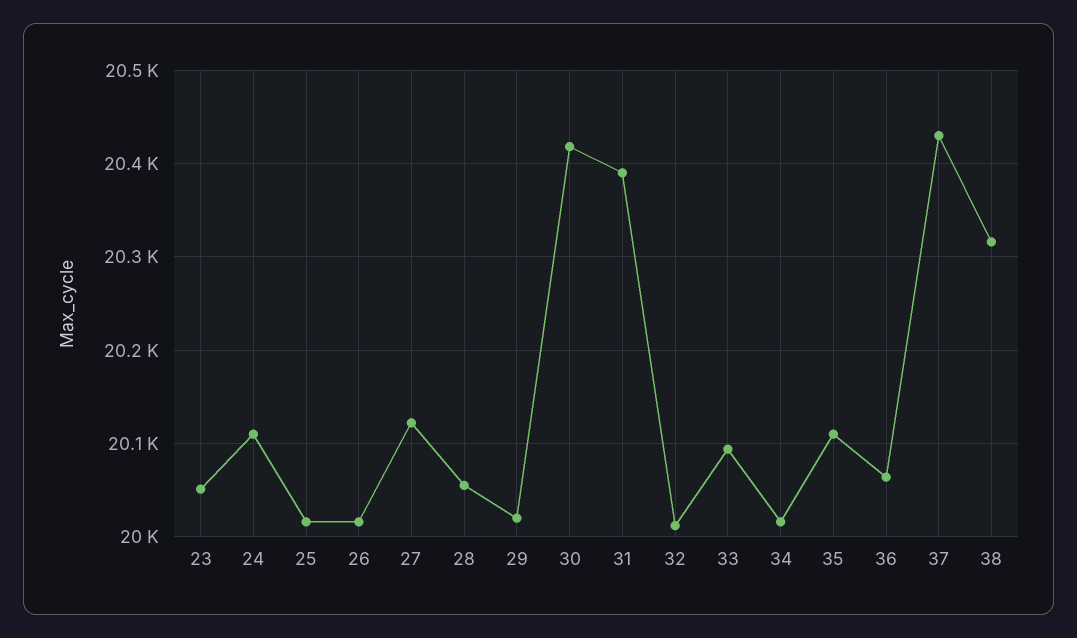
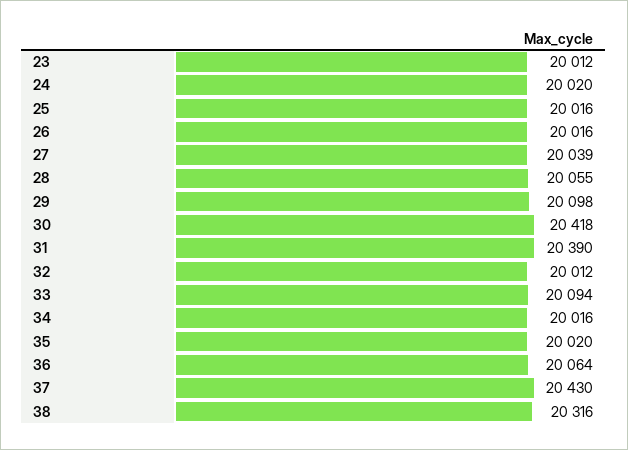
23: 20050 -> 20012
24: 20110 -> 20020
27: 20120 -> 20039
29: 20020 -> 20098
35: 20110 -> 20020

